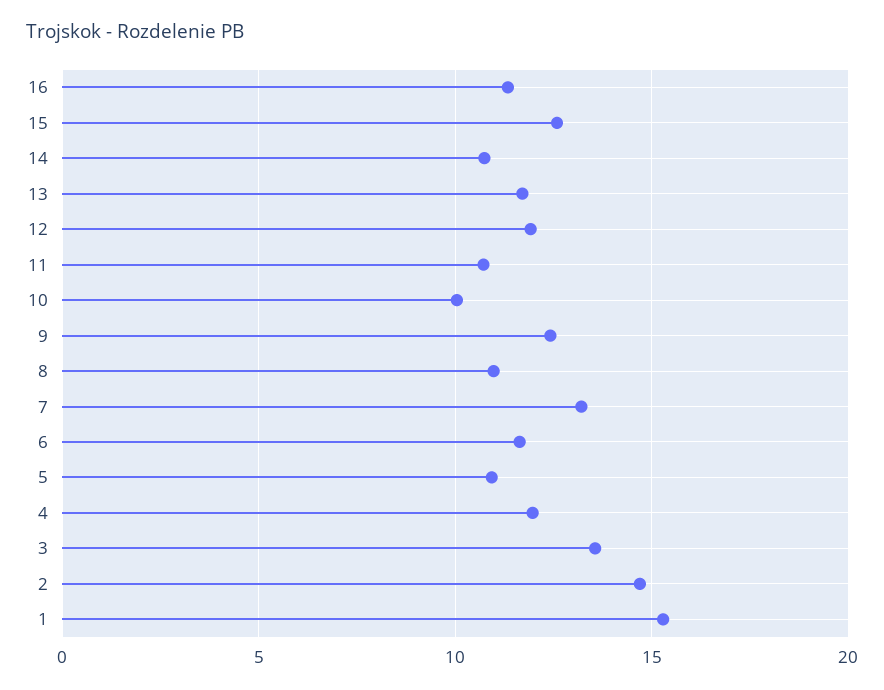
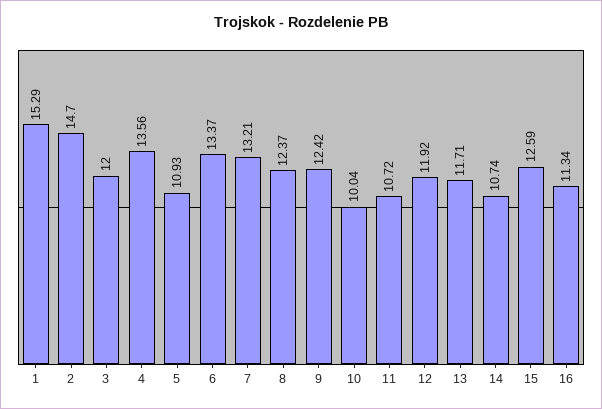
8: 11 -> 12.37
6: 11.5 -> 13.37
4: 12 -> 13.56
3: 13.5 -> 12

